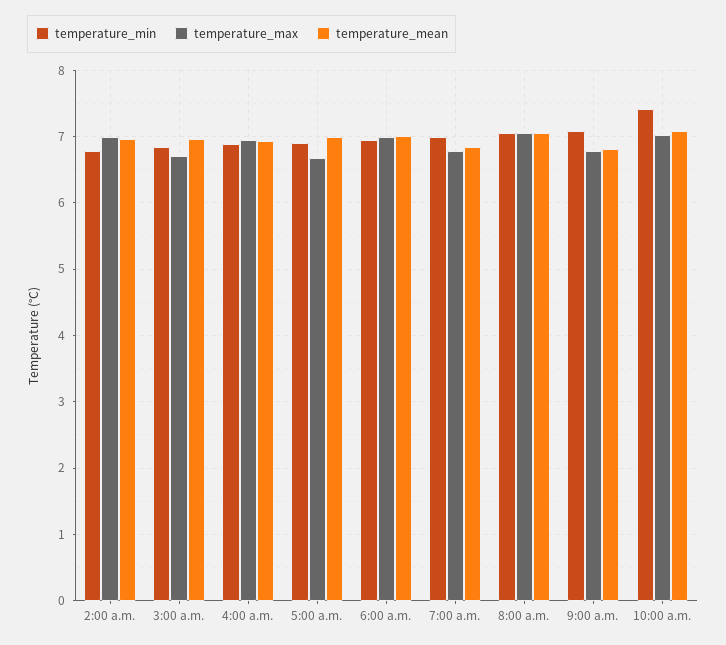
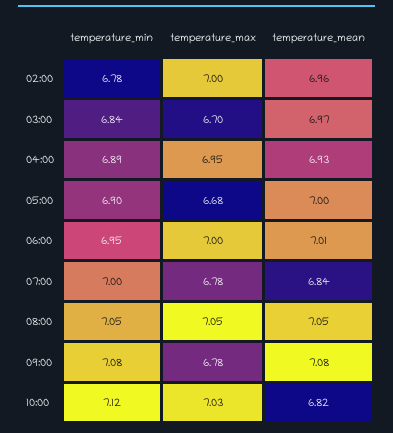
temperature_mean, 9:00 a.m.: 6.8 -> 7.08
temperature_min, 10:00 a.m.: 7.4 -> 7.12
temperature_mean, 10:00 a.m.: 7.1 -> 6.82

